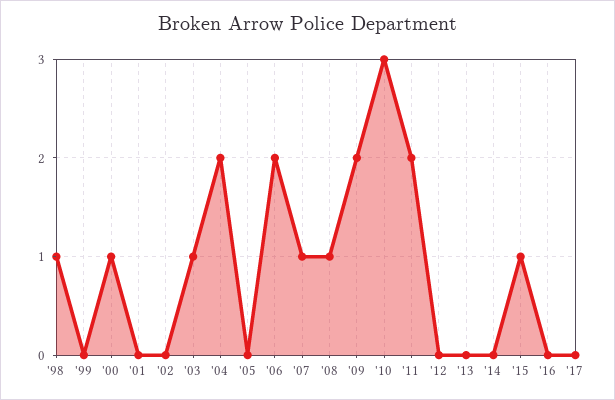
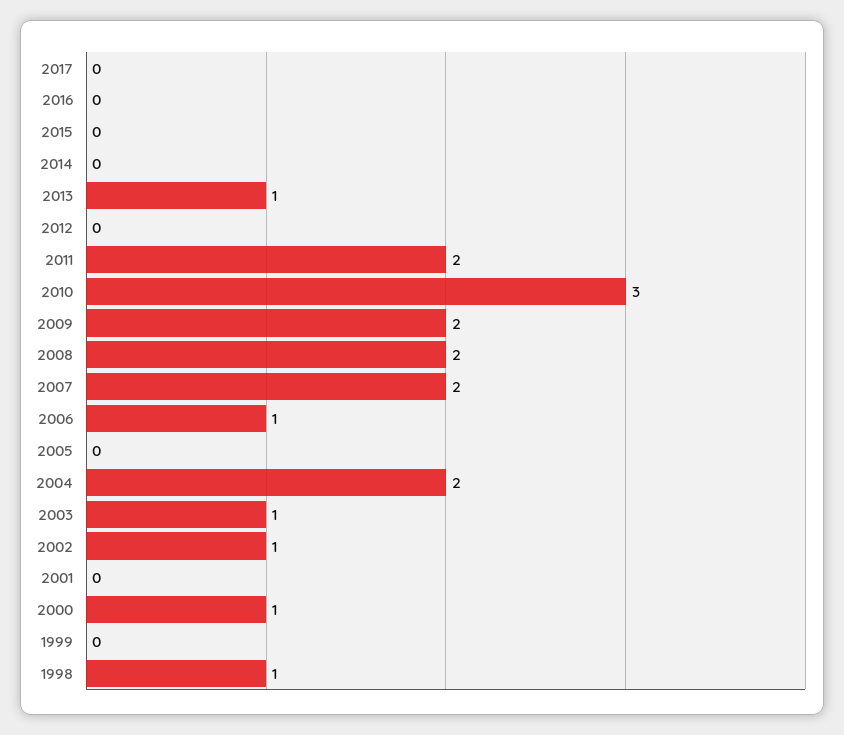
'02: 0 -> 1
'06: 2 -> 1
'07: 1 -> 2
'08: 1 -> 2
'13: 0 -> 1
'15: 1 -> 0

